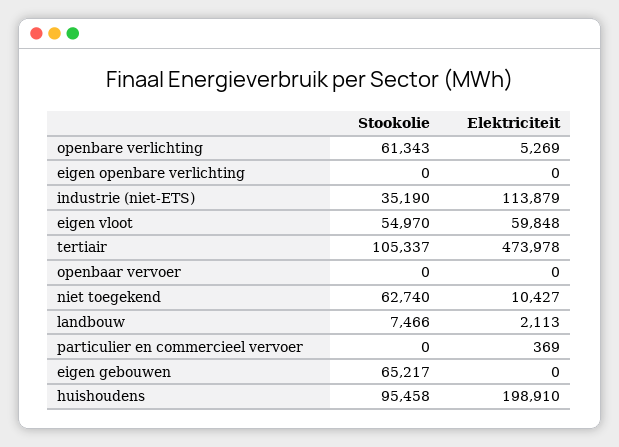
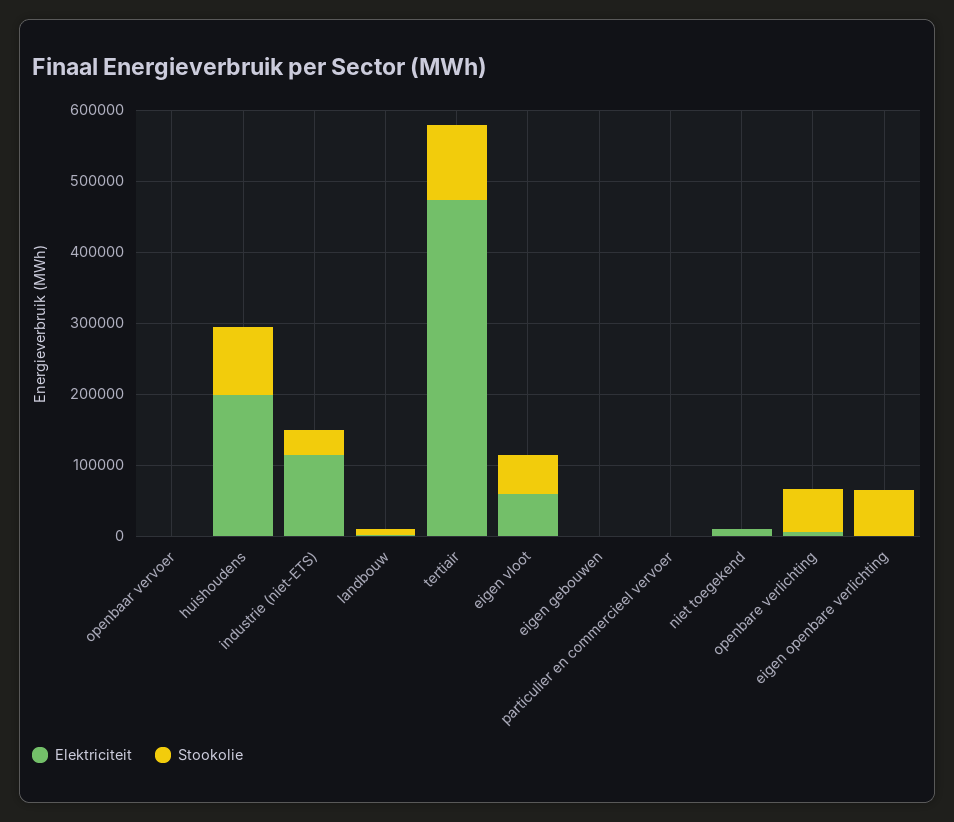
Stookolie, eigen openbare verlichting: 0 -> 60000
Stookolie, niet toegekend: 62740 -> 0
Stookolie, eigen gebouwen: 65217 -> 0

